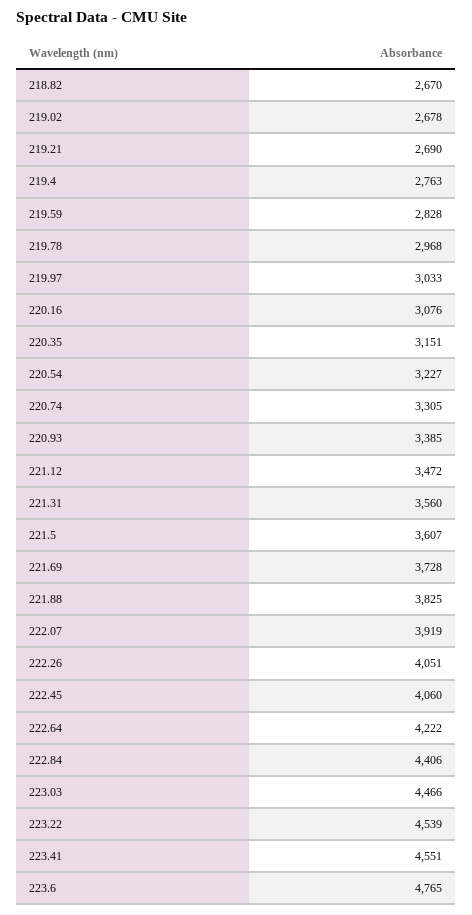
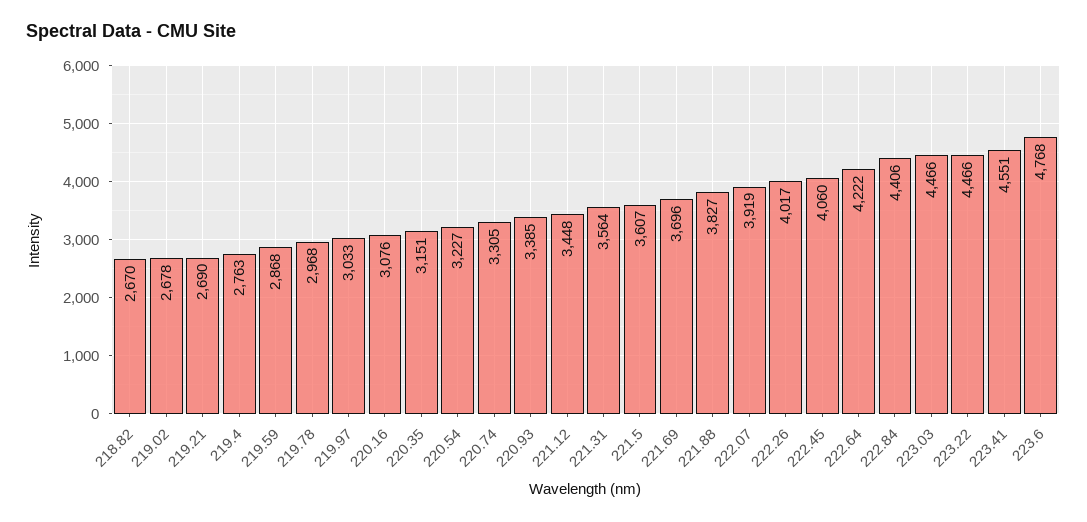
219.59: 2828 -> 2868
221.12: 3472 -> 3448
221.31: 3560 -> 3564
221.69: 3728 -> 3696
221.88: 3825 -> 3827
222.26: 4051 -> 4017
223.22: 4539 -> 4466
223.6: 4765 -> 4768

